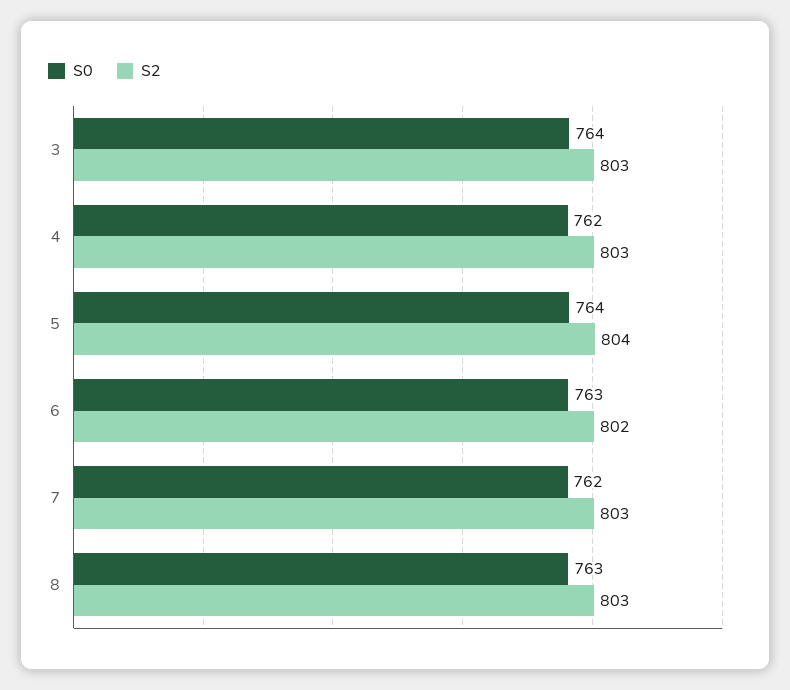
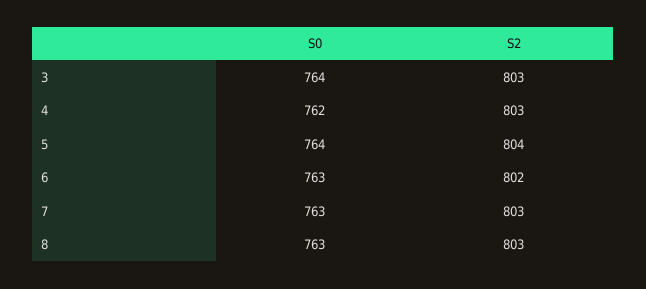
S0, 7: 762 -> 763

